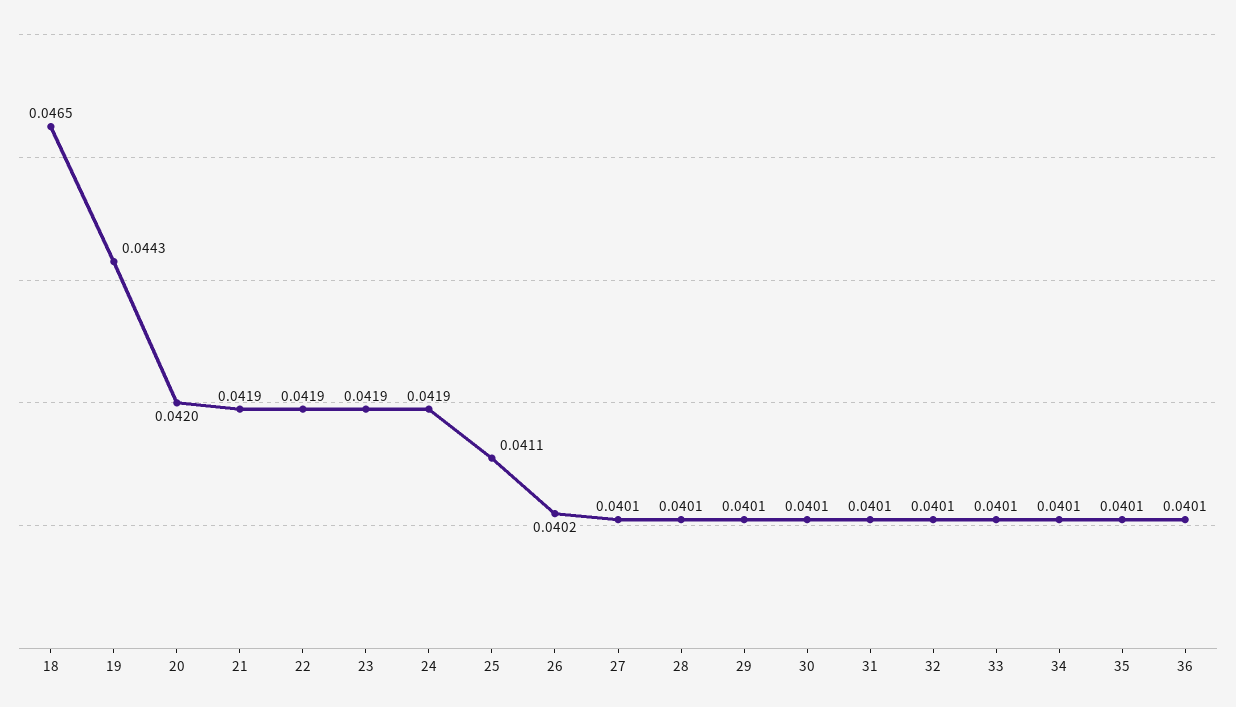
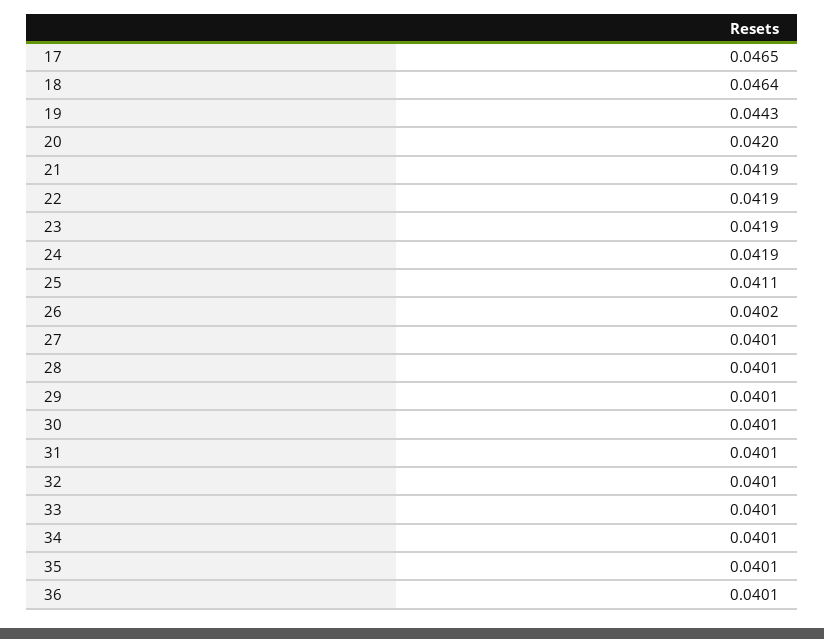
18: 0.0465 -> 0.0464
17: none -> 0.0465

